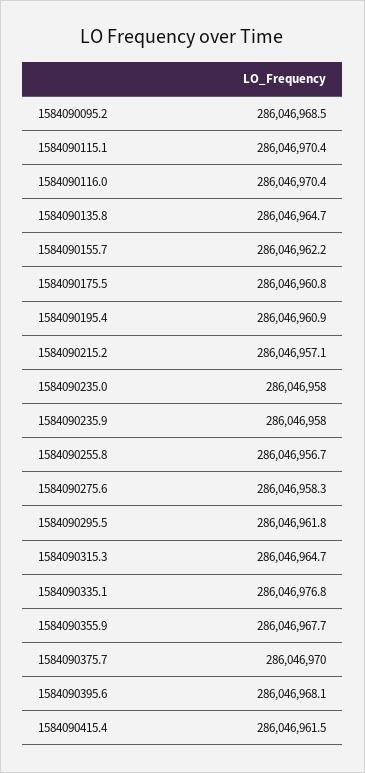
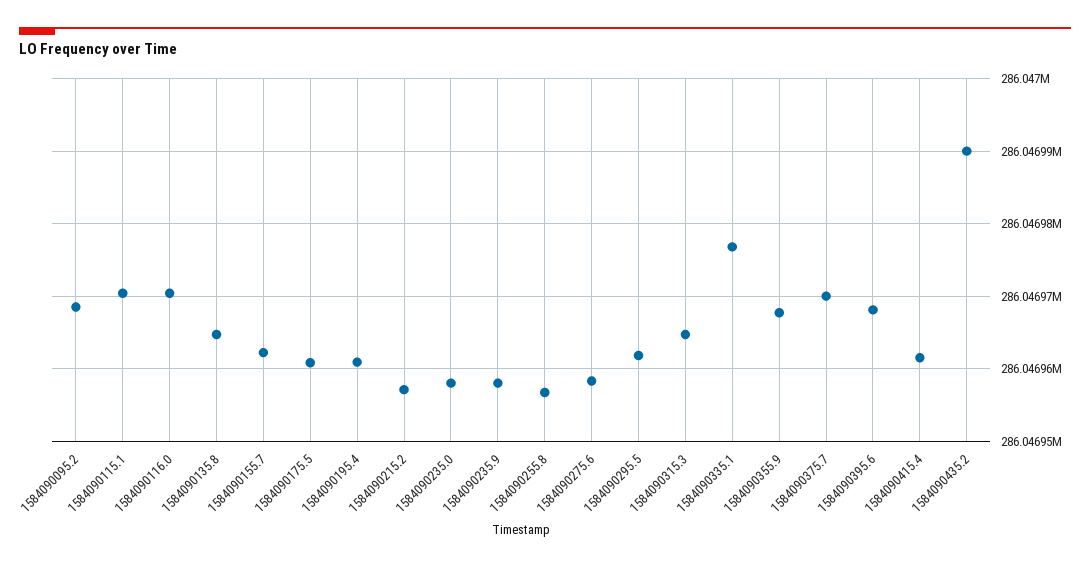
1584090435.2: none -> 286046990

